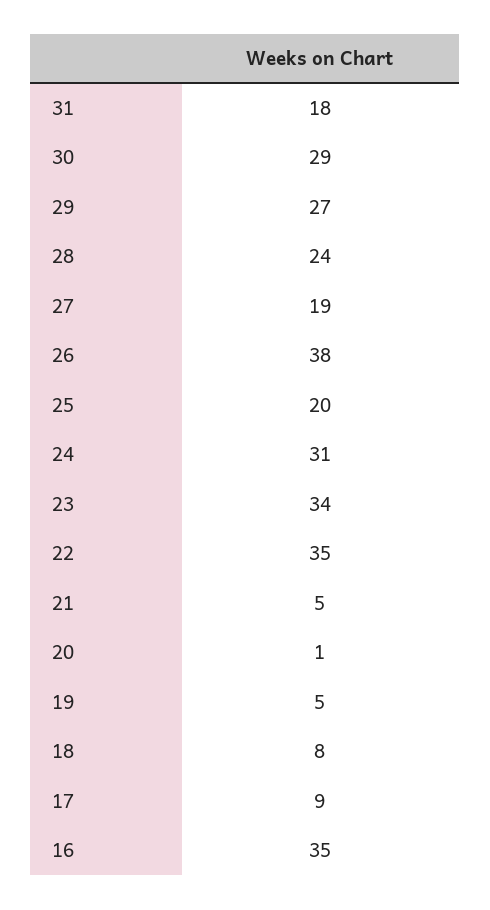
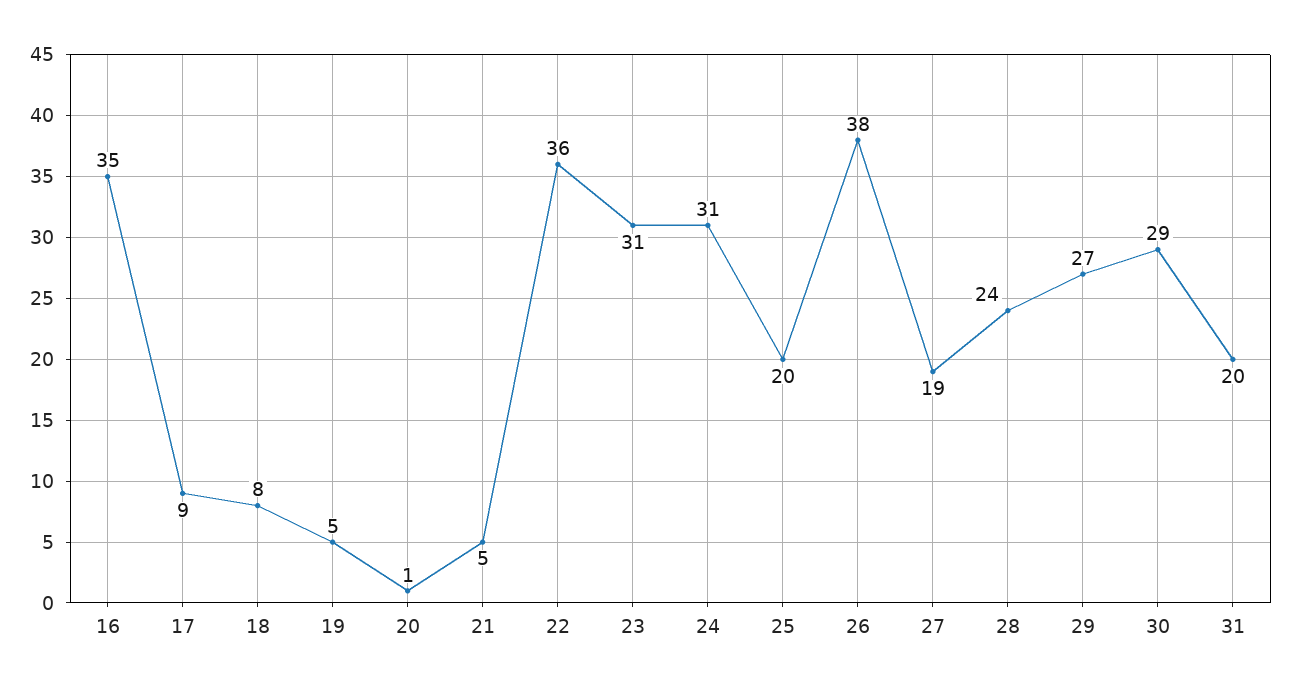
31: 18 -> 20
23: 34 -> 31
22: 35 -> 36

